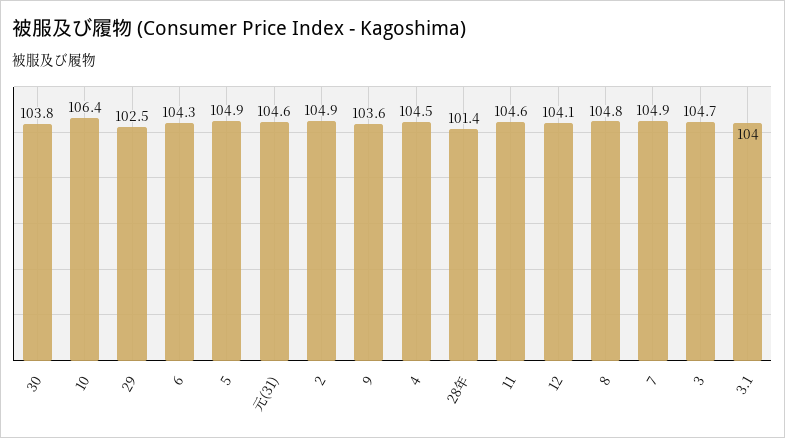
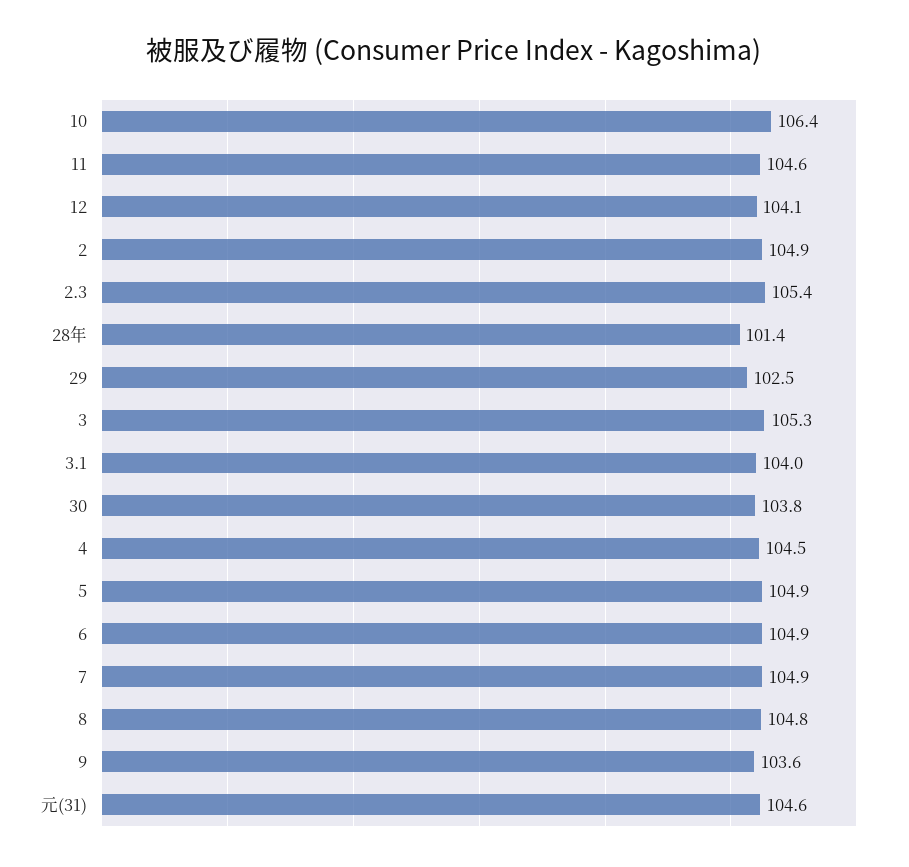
6: 104.3 -> 104.9
3: 104.7 -> 105.3
2.3: none -> 105.4

